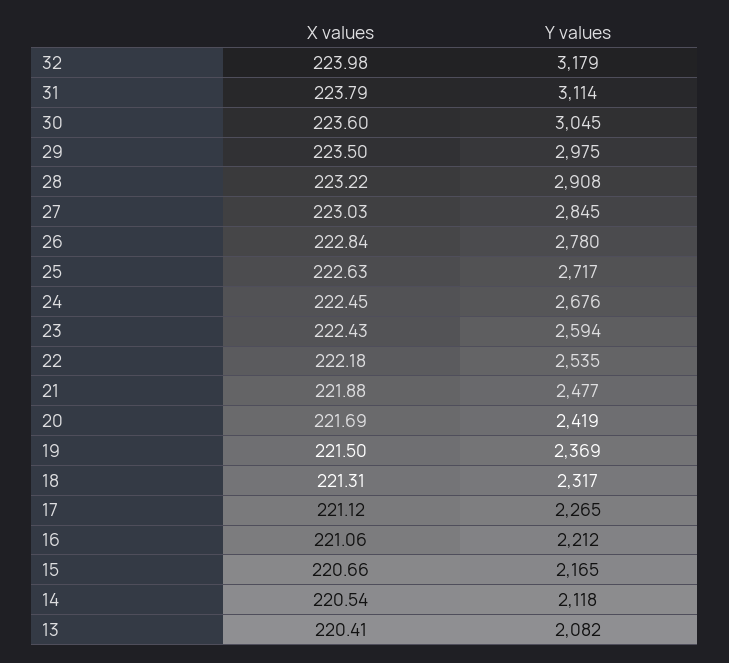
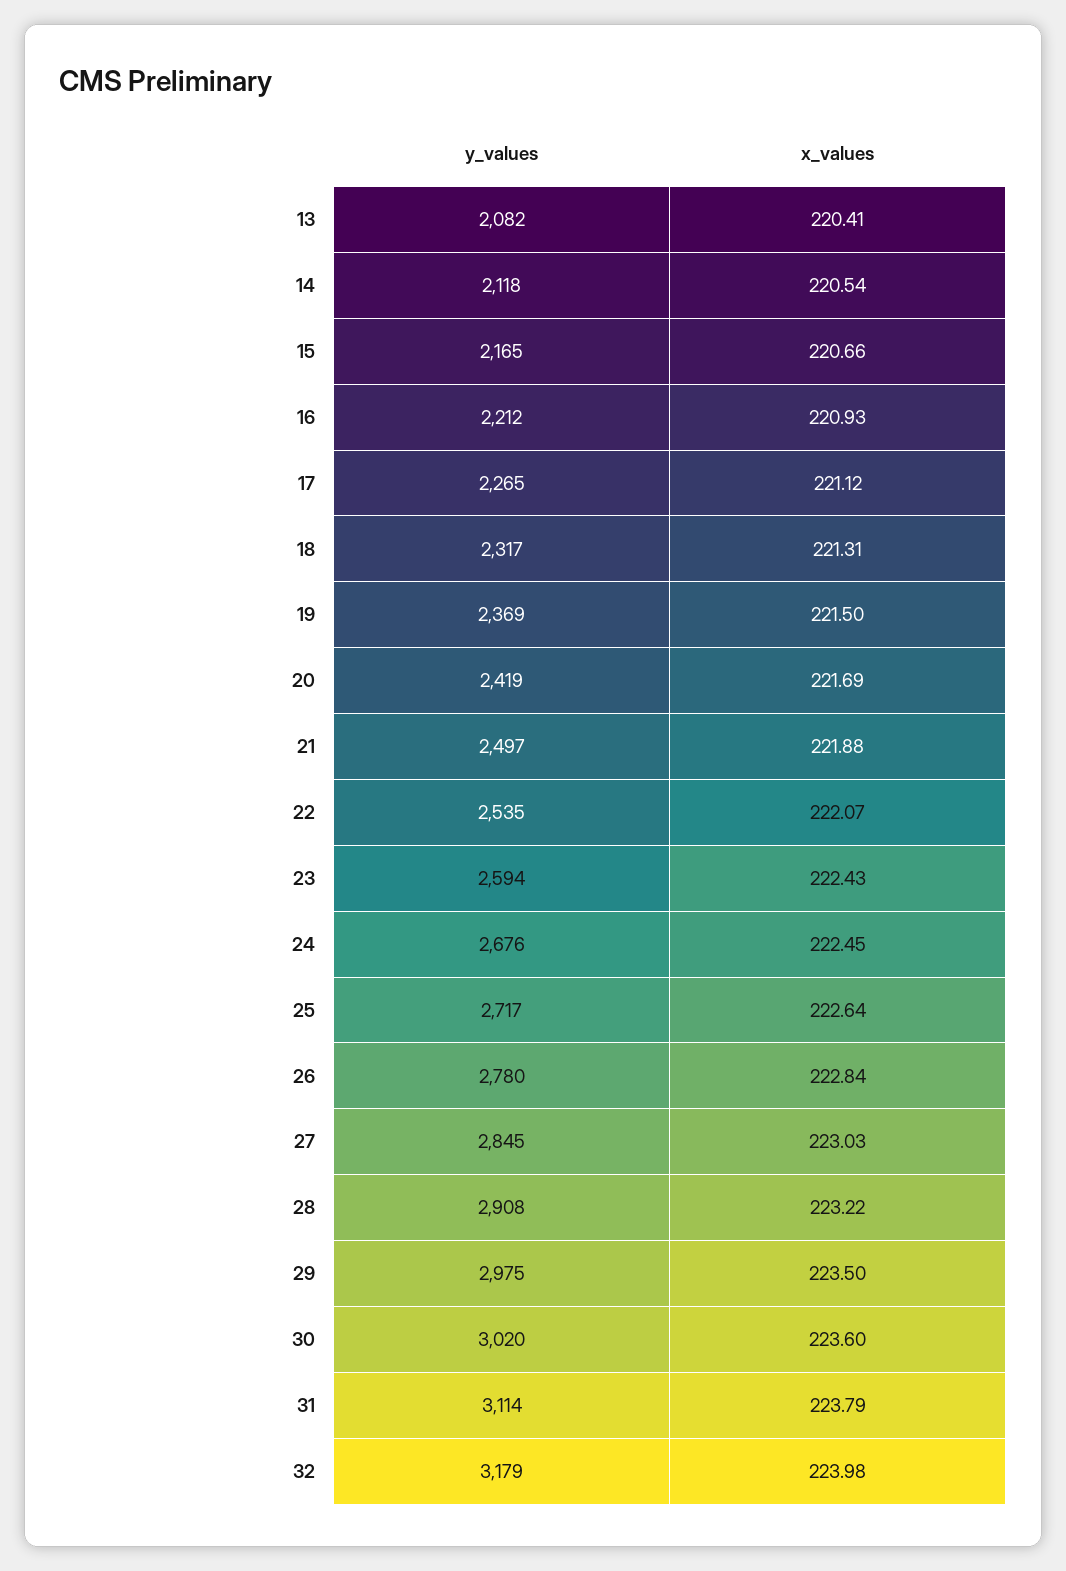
Y values, 30: 3045 -> 3020
X values, 25: 222.63 -> 222.64
X values, 22: 222.18 -> 222.07
Y values, 21: 2477 -> 2497
X values, 16: 221.06 -> 220.93

